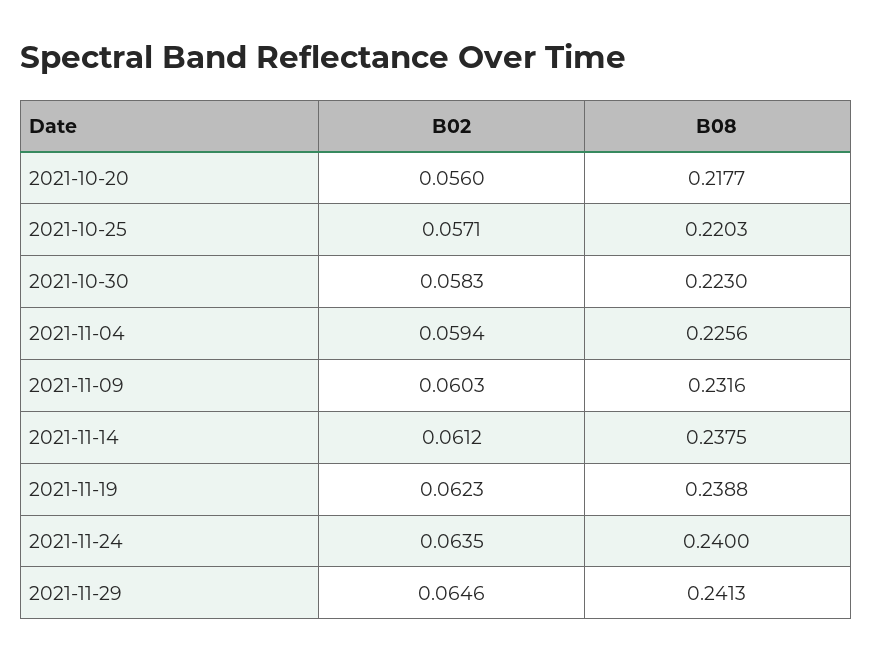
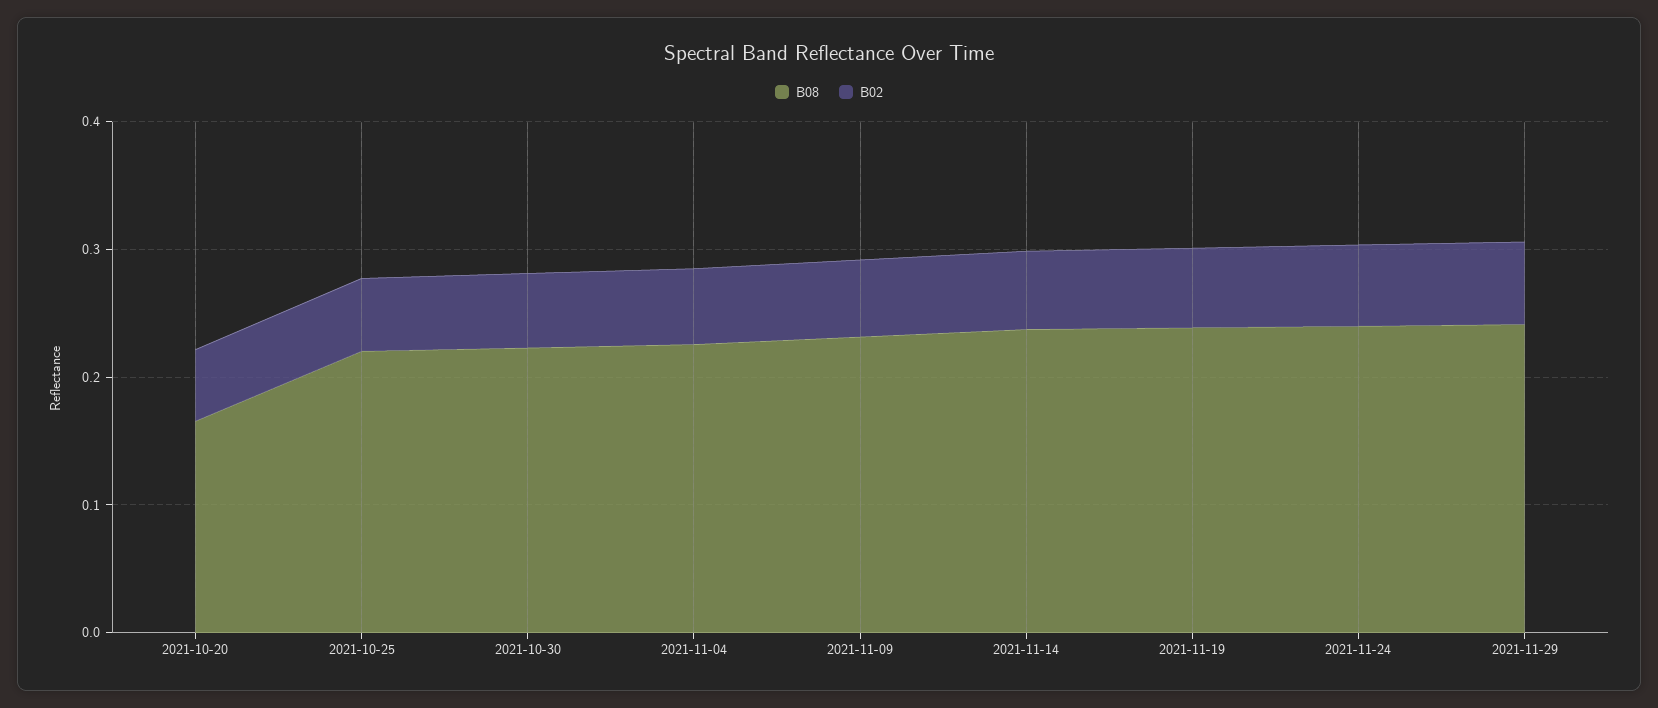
B08, 2021-10-20: 0.2177 -> 0.16

